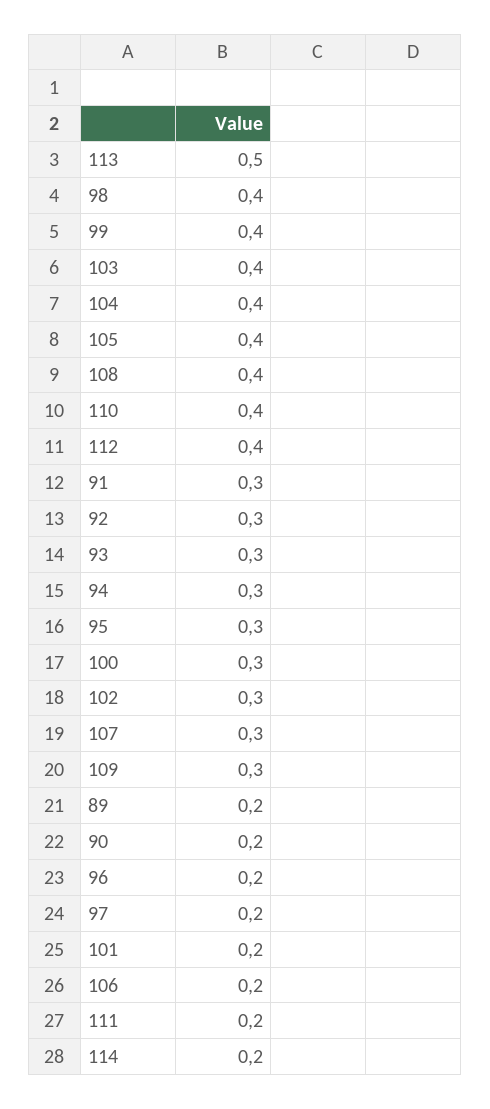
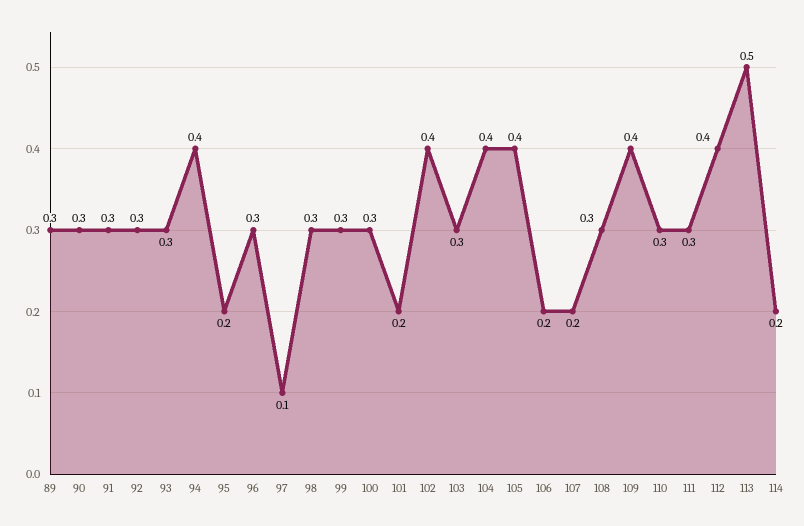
98: 0.4 -> 0.3
99: 0.4 -> 0.3
103: 0.4 -> 0.3
108: 0.4 -> 0.3
110: 0.4 -> 0.3
94: 0.3 -> 0.4
95: 0.3 -> 0.2
102: 0.3 -> 0.4
107: 0.3 -> 0.2
109: 0.3 -> 0.4
89: 0.2 -> 0.3
90: 0.2 -> 0.3
96: 0.2 -> 0.3
97: 0.2 -> 0.1
111: 0.2 -> 0.3

